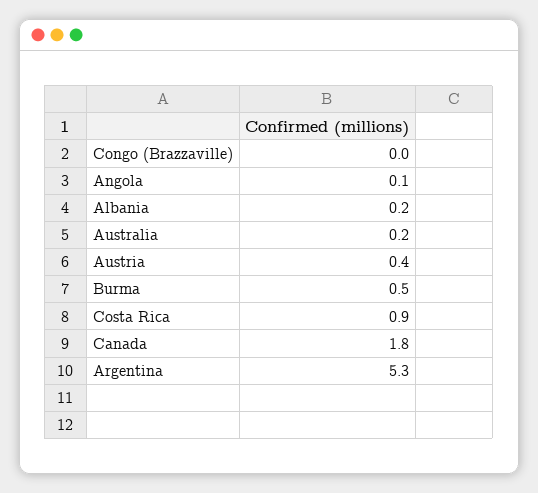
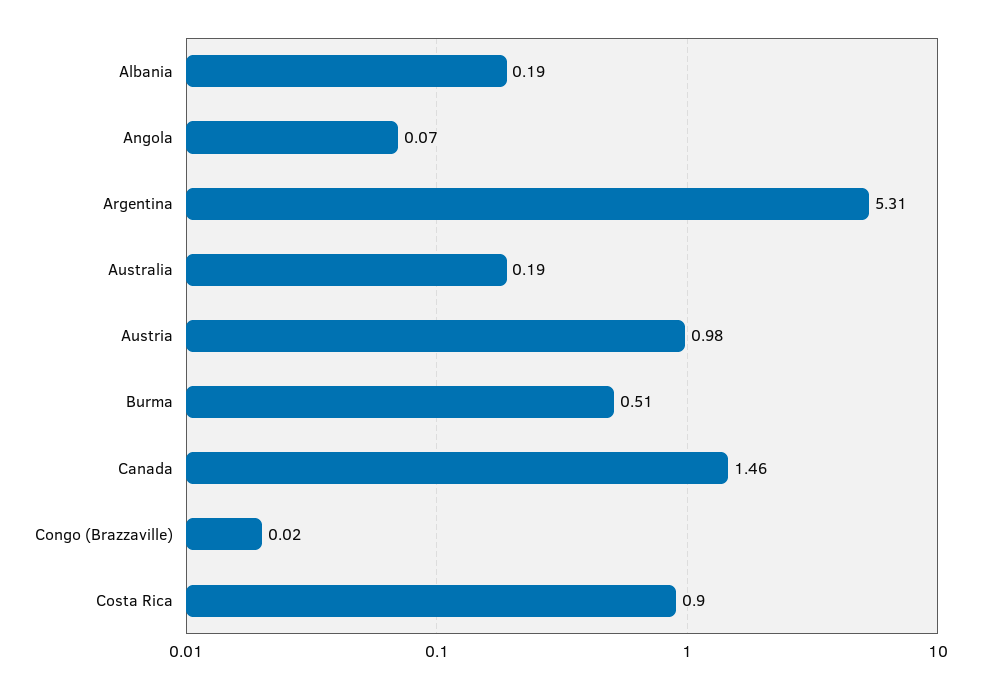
Austria: 0.4 -> 0.98
Canada: 1.8 -> 1.46

